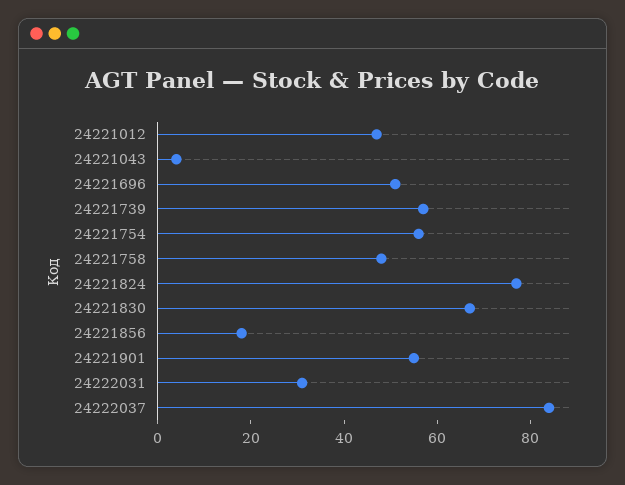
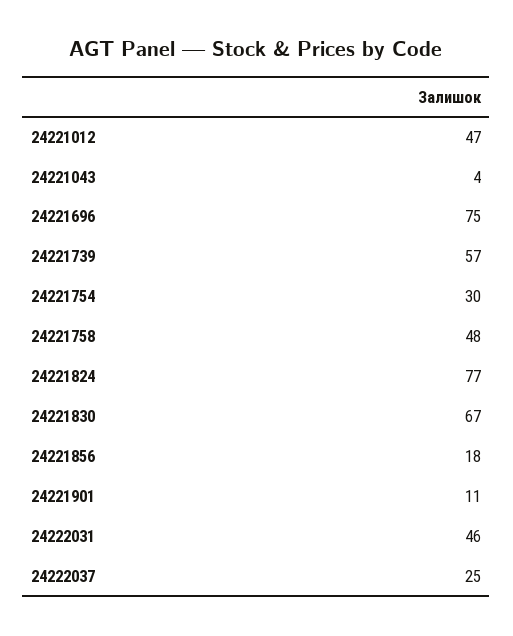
24221696: 50 -> 75
24221754: 55 -> 30
24221901: 55 -> 11
24222031: 30 -> 46
24222037: 85 -> 25

